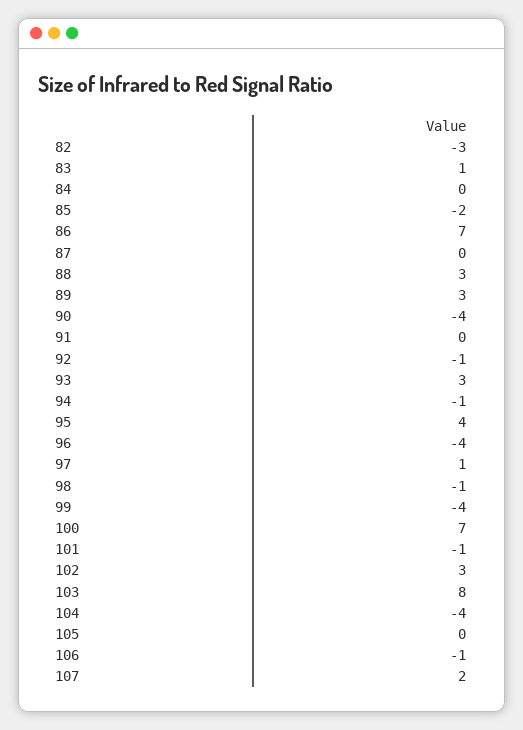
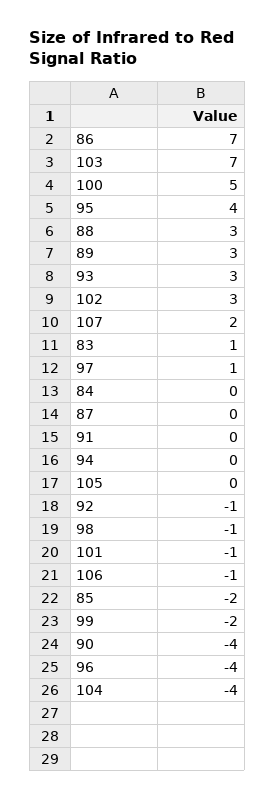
82: -3 -> none
94: -1 -> 0
99: -4 -> -2
100: 7 -> 5
103: 8 -> 7

